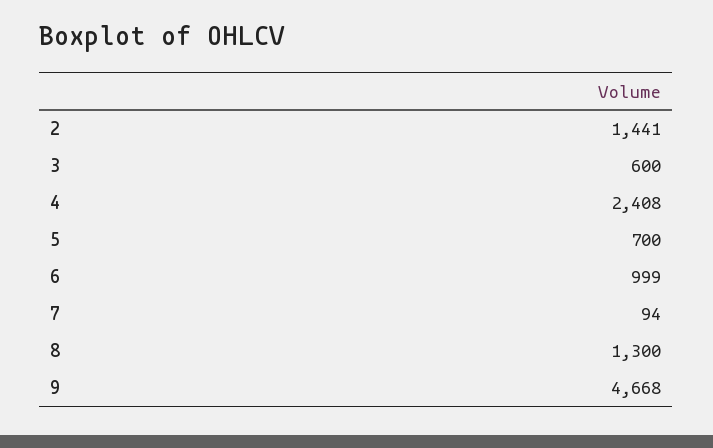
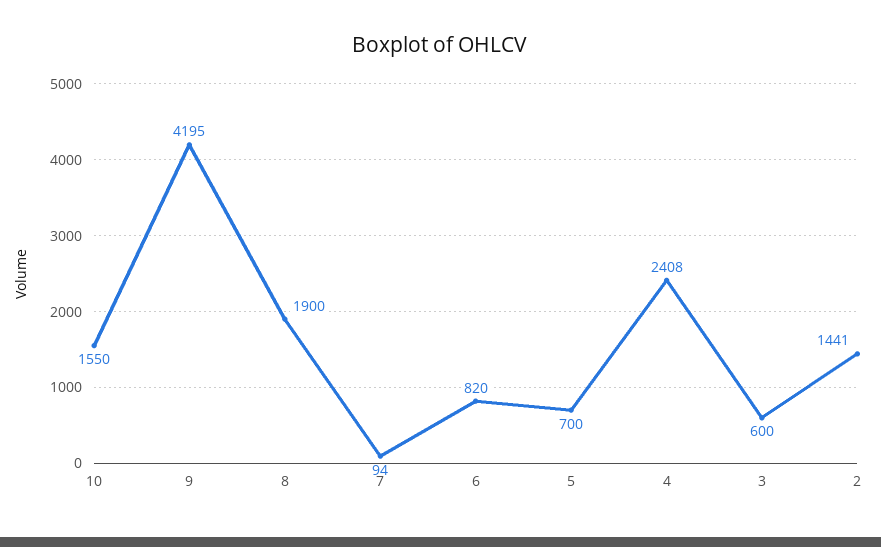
6: 999 -> 820
8: 1300 -> 1900
9: 4668 -> 4195
10: none -> 1550

